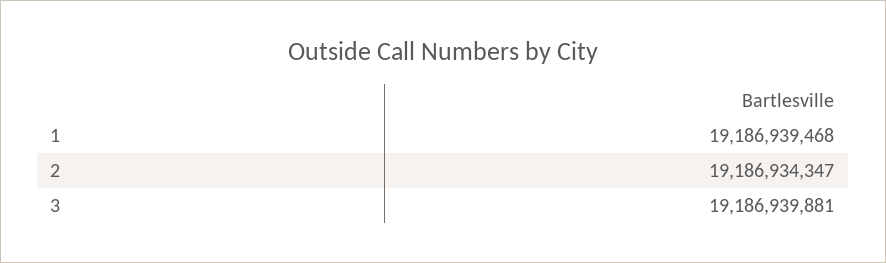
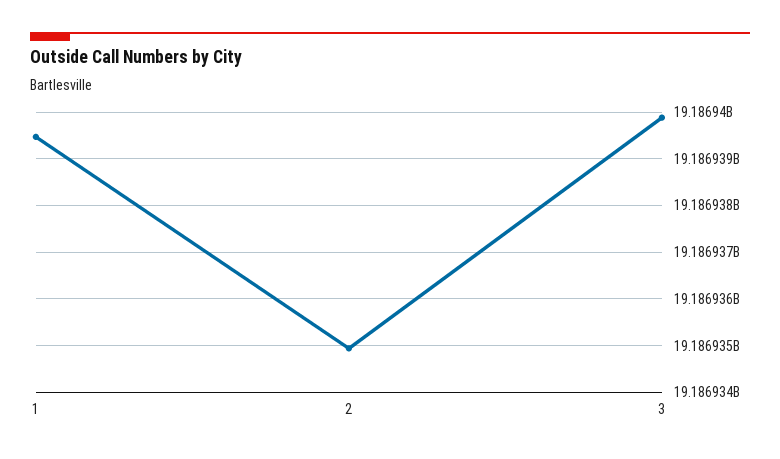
2: 19186934347 -> 19186935000

